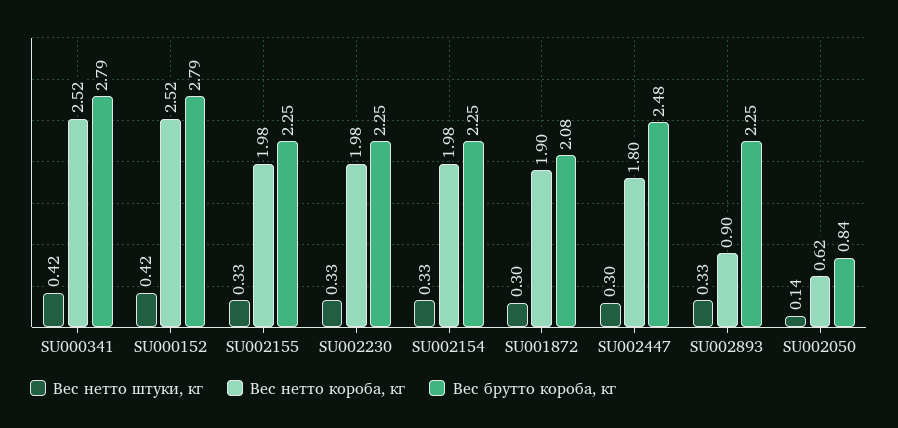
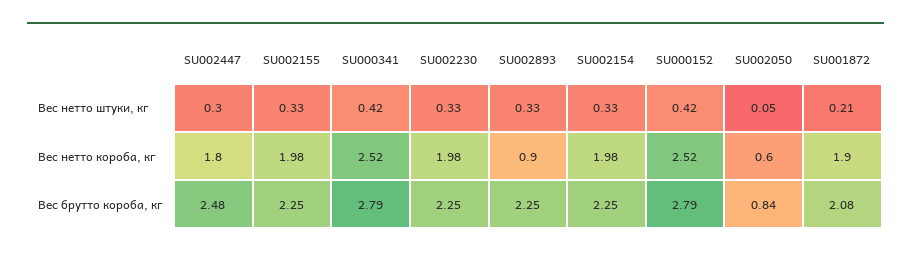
Вес нетто штуки, кг, SU001872: 0.3 -> 0.21
Вес нетто штуки, кг, SU002050: 0.14 -> 0.05
Вес нетто короба, кг, SU002050: 0.62 -> 0.6

